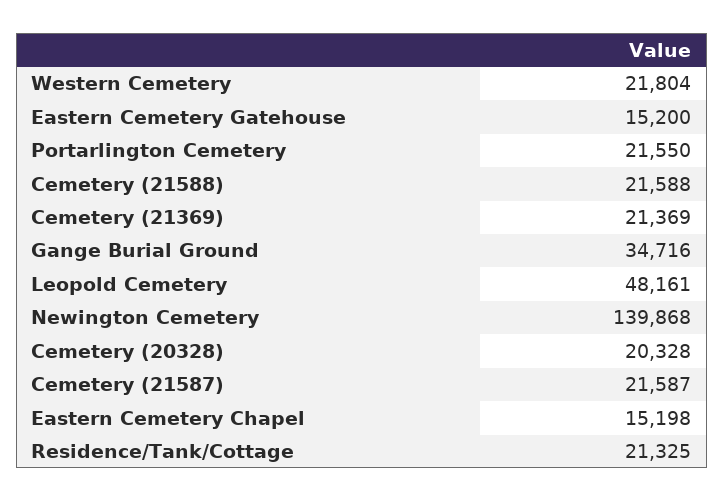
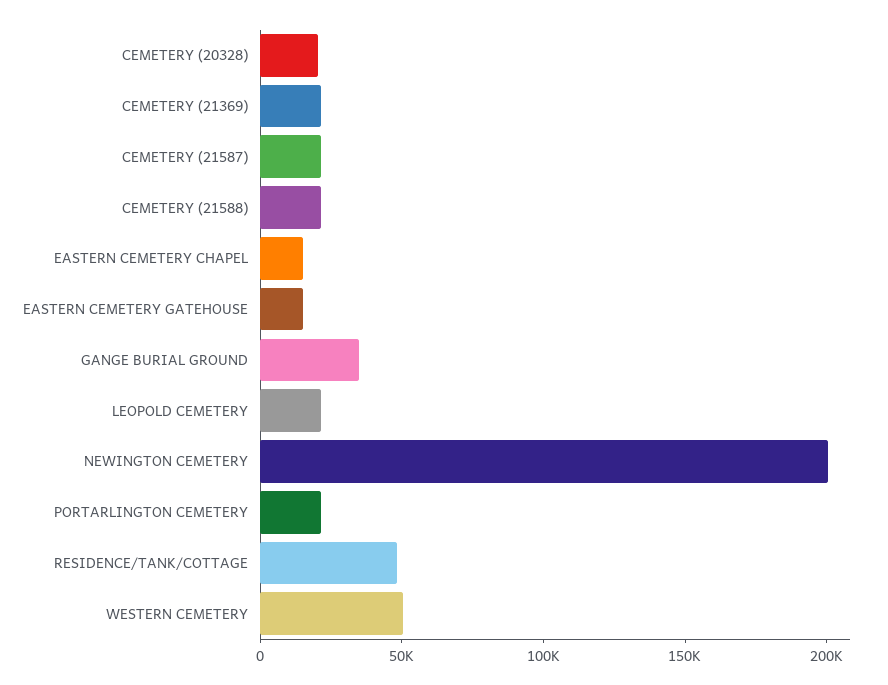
Western Cemetery: 21804 -> 50000
Leopold Cemetery: 48161 -> 20000
Newington Cemetery: 139868 -> 200000
Residence/Tank/Cottage: 21325 -> 50000

